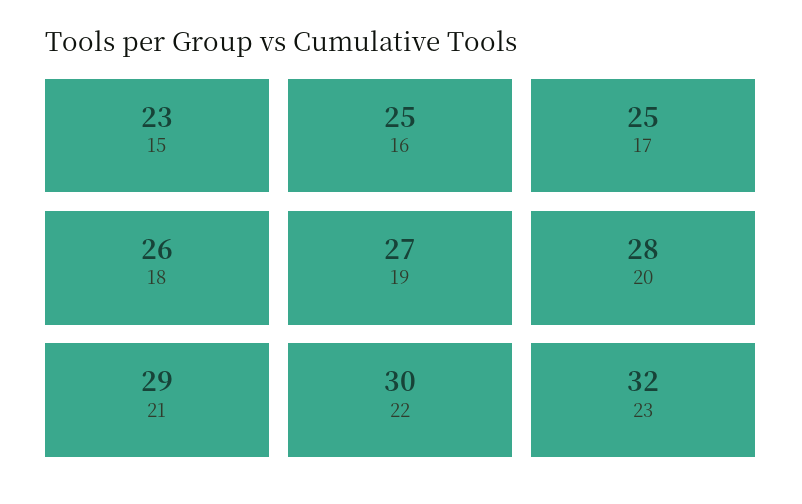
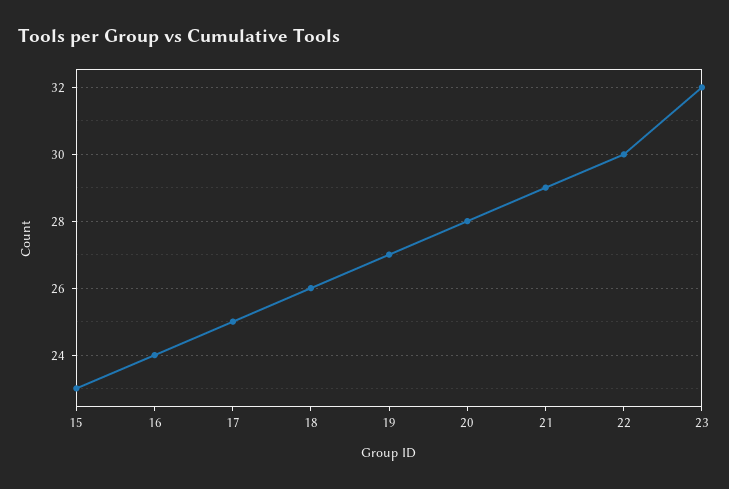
16: 25 -> 24

